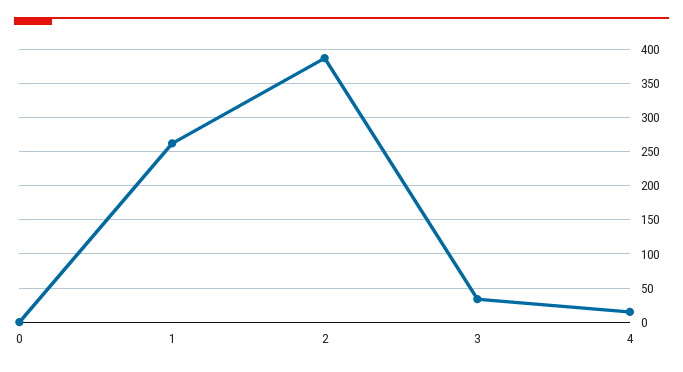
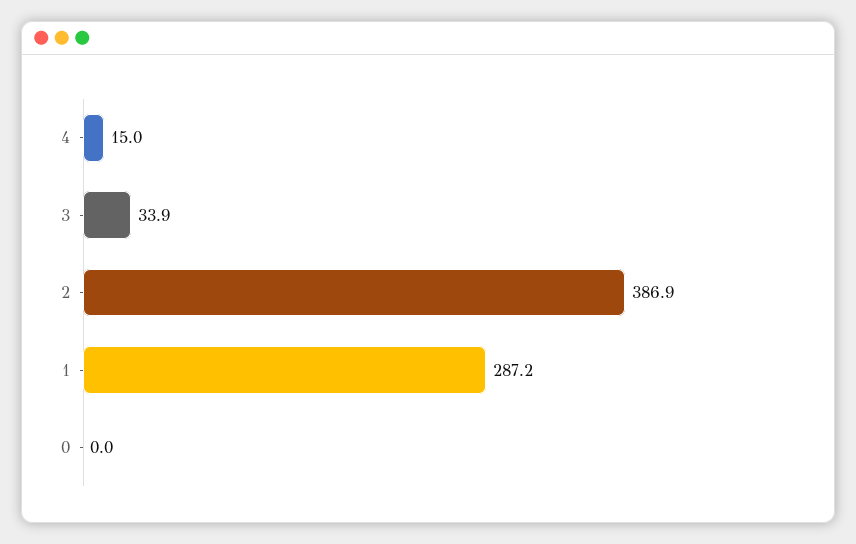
1: 260 -> 287.2

